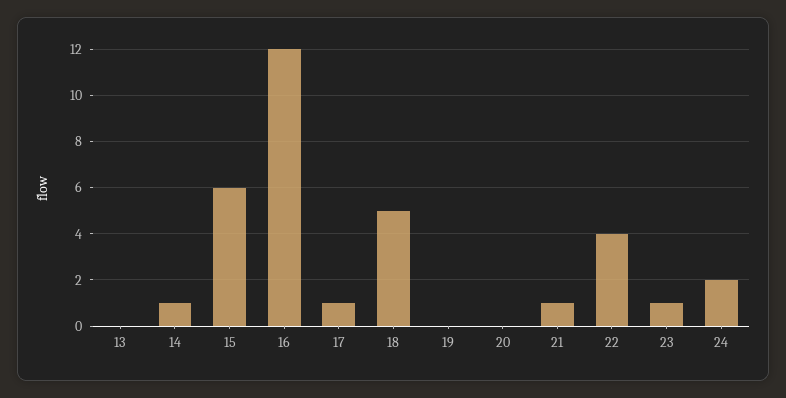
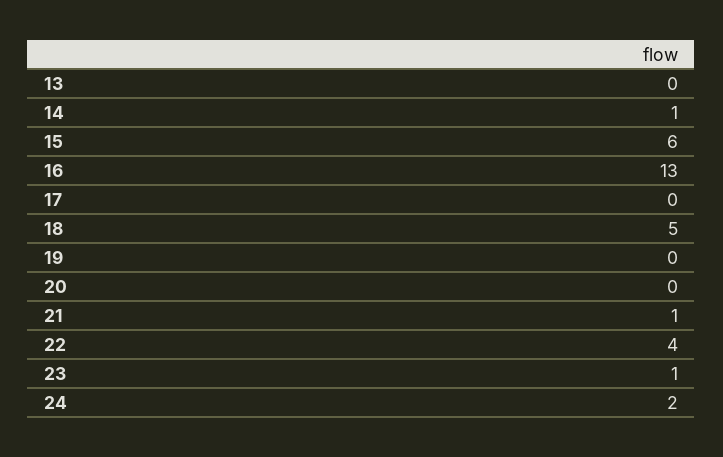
16: 12 -> 13
17: 1 -> 0

